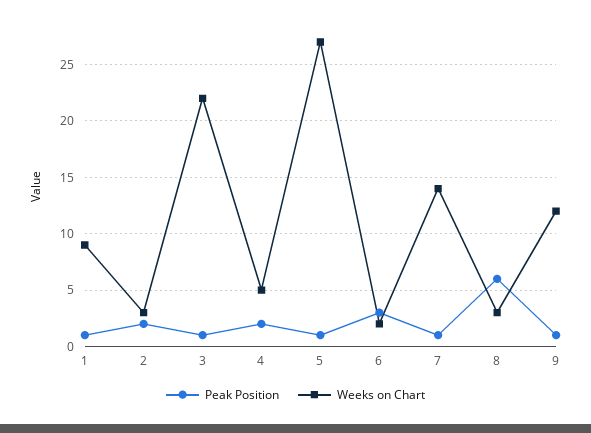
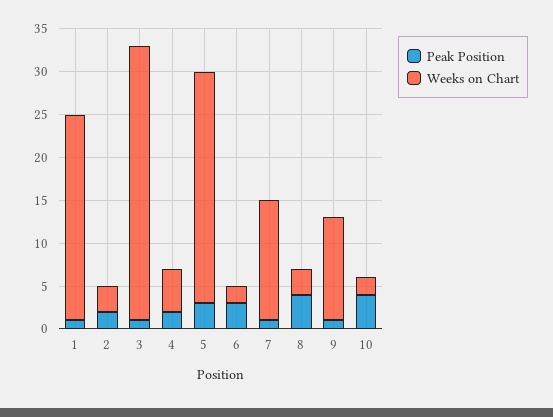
Weeks on Chart, 1: 9 -> 24
Weeks on Chart, 3: 22 -> 32
Peak Position, 5: 1 -> 3
Peak Position, 8: 6 -> 4
Peak Position, 10: none -> 4
Weeks on Chart, 10: none -> 2

